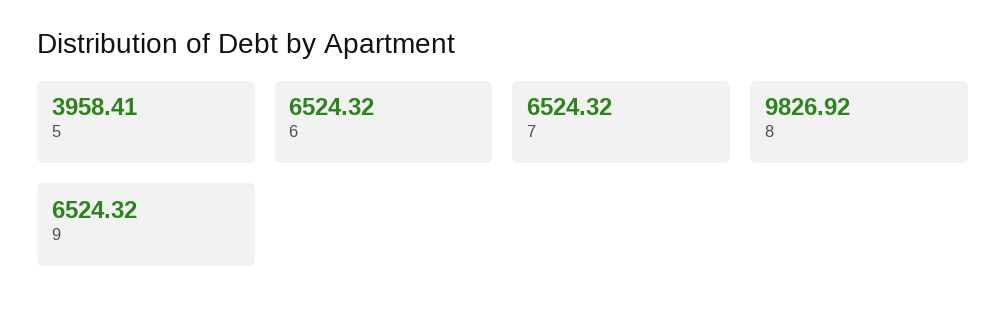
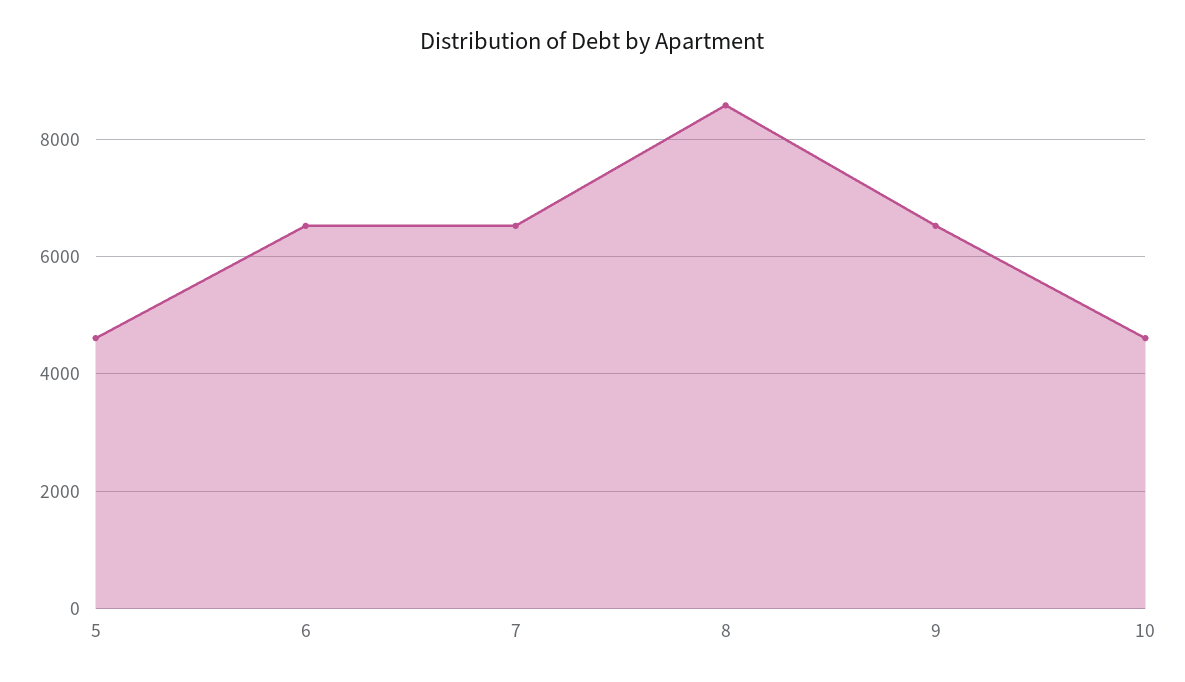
5: 3958.41 -> 4600
8: 9826.92 -> 8600
10: none -> 4600

